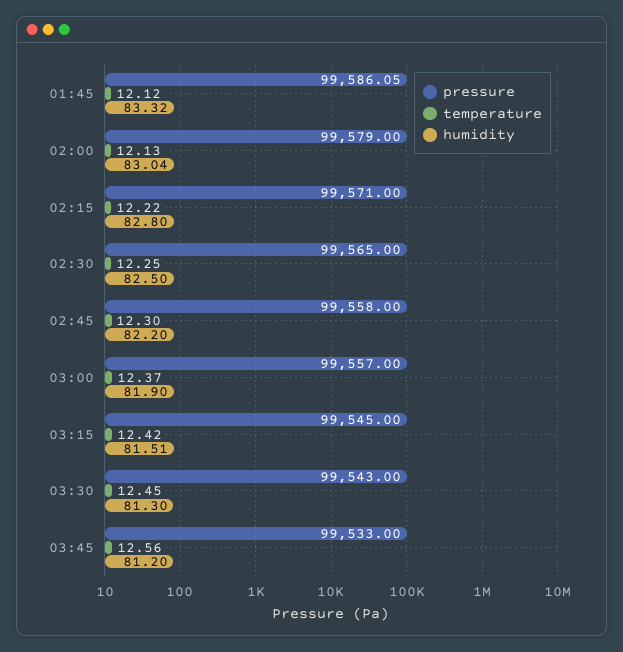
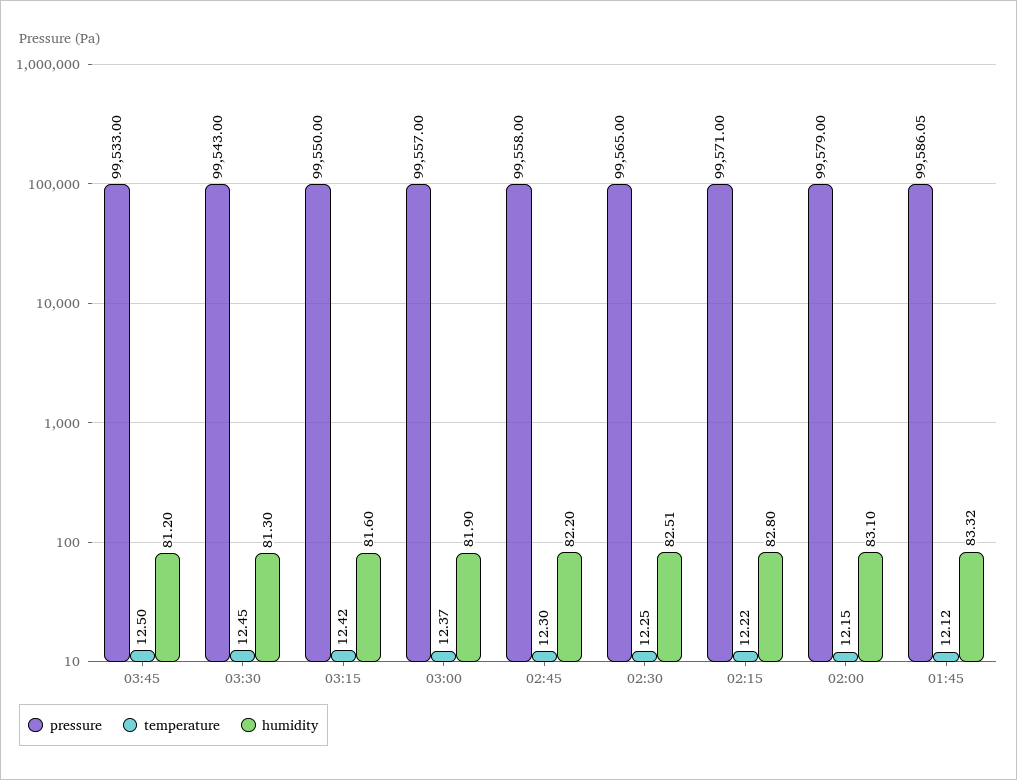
temperature, 02:00: 12.13 -> 12.15
humidity, 02:00: 83.04 -> 83.1
humidity, 02:30: 82.5 -> 82.51
pressure, 03:15: 99545 -> 99550
humidity, 03:15: 81.51 -> 81.6
temperature, 03:45: 12.56 -> 12.5

